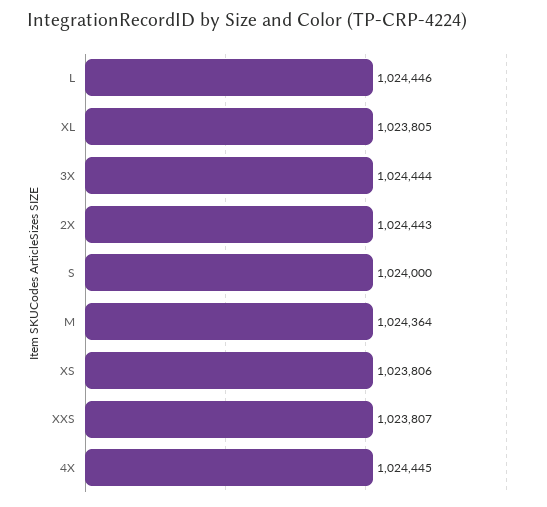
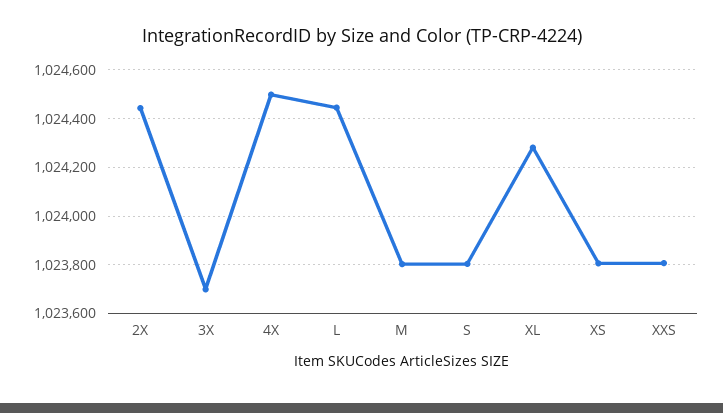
XL: 1023805 -> 1024275
3X: 1024444 -> 1023700
S: 1024000 -> 1023800
M: 1024364 -> 1023800
4X: 1024445 -> 1024500

